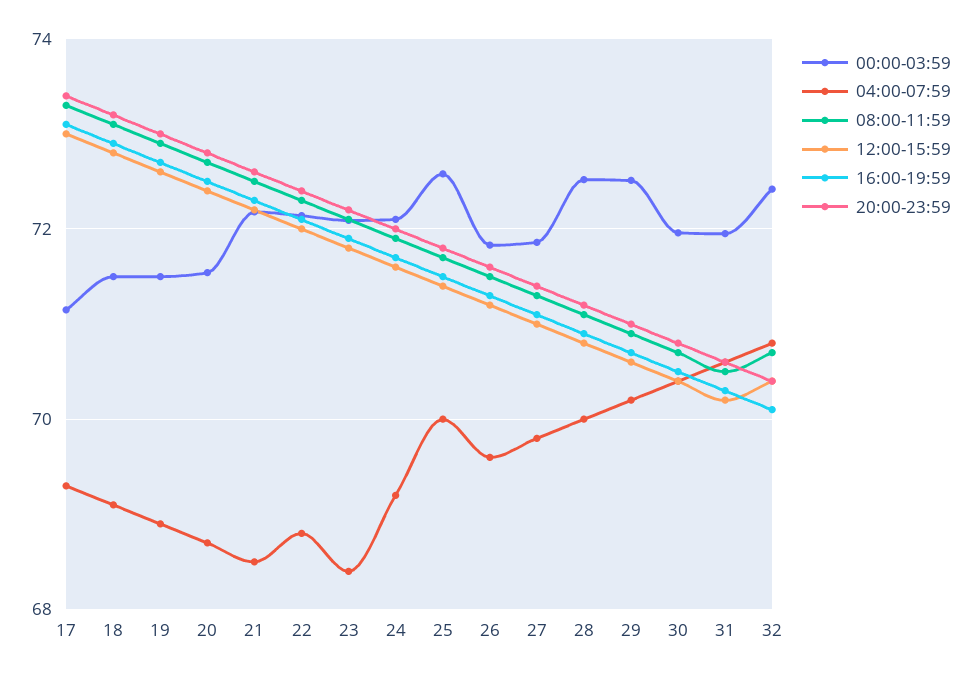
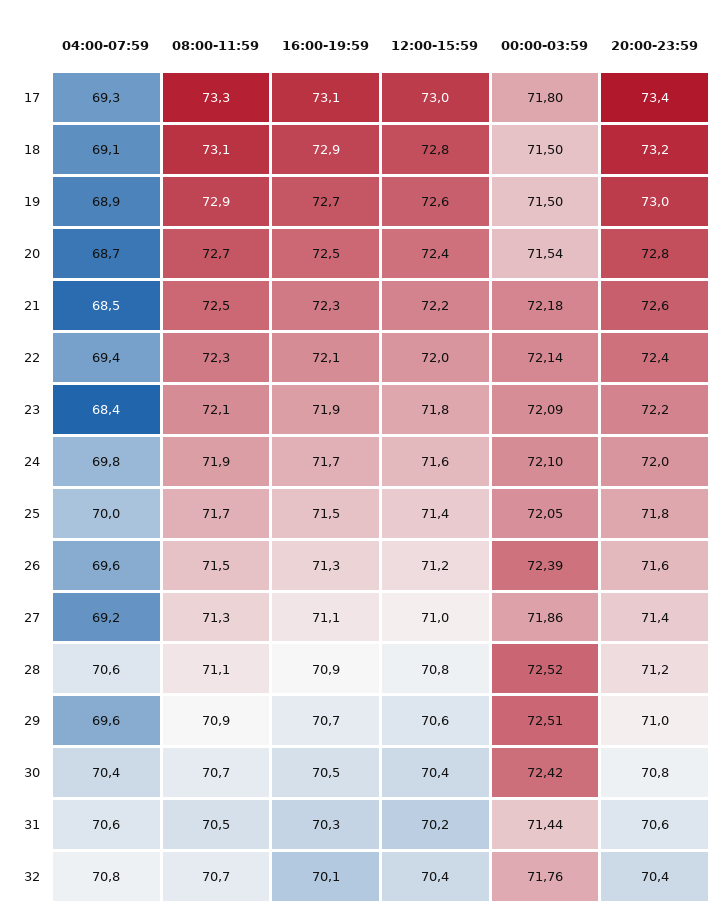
00:00-03:59, 17: 71.2 -> 71.8
04:00-07:59, 22: 68.8 -> 69.4
04:00-07:59, 24: 69.2 -> 69.8
00:00-03:59, 25: 72.6 -> 72.05
00:00-03:59, 26: 71.8 -> 72.39
04:00-07:59, 27: 69.8 -> 69.2
04:00-07:59, 28: 70 -> 70.6
04:00-07:59, 29: 70.2 -> 69.6
00:00-03:59, 30: 72 -> 72.42
00:00-03:59, 31: 72 -> 71.44
00:00-03:59, 32: 72.4 -> 71.76

